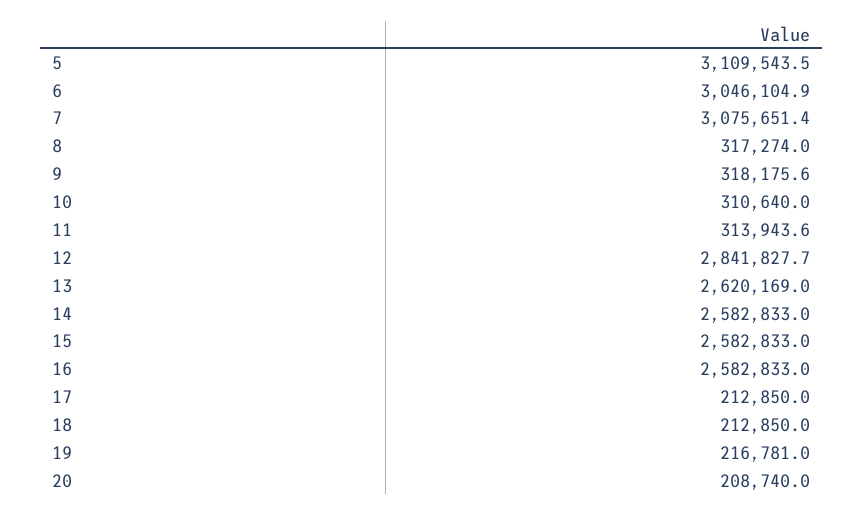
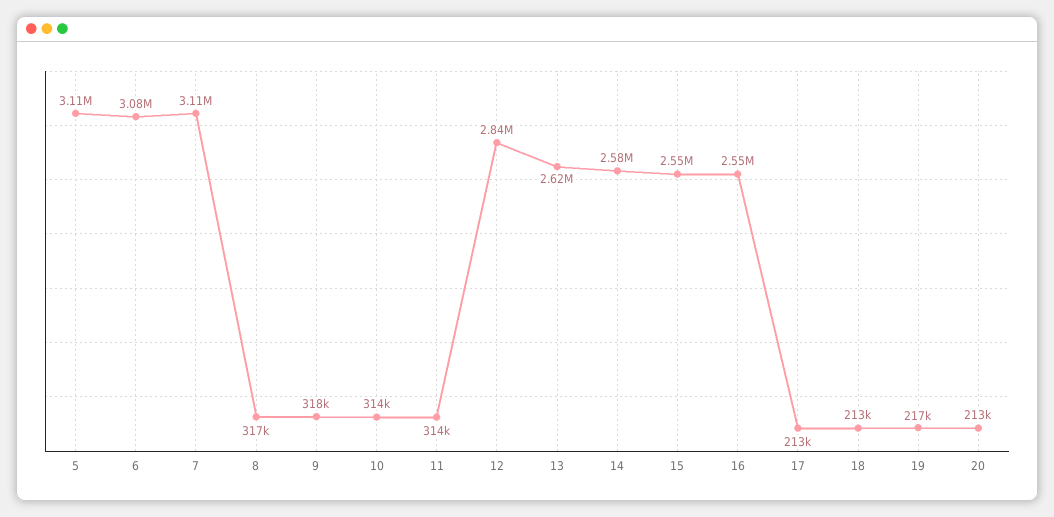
6: 3046104.9 -> 3080000
7: 3075651.4 -> 3110000
10: 310640 -> 314000
15: 2582833 -> 2550000
16: 2582833 -> 2550000
20: 208740 -> 213000

